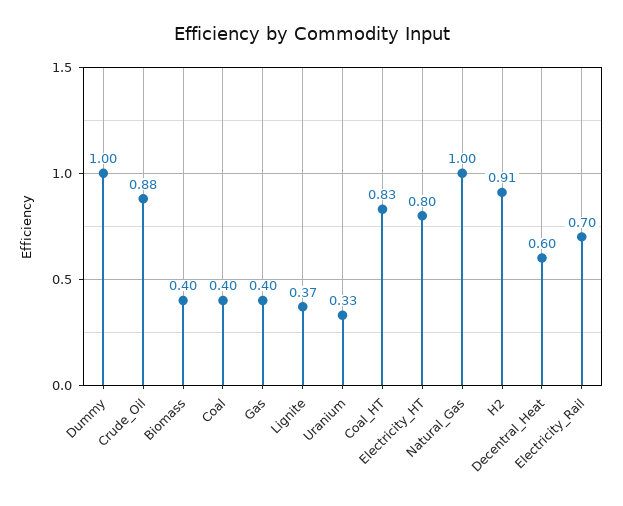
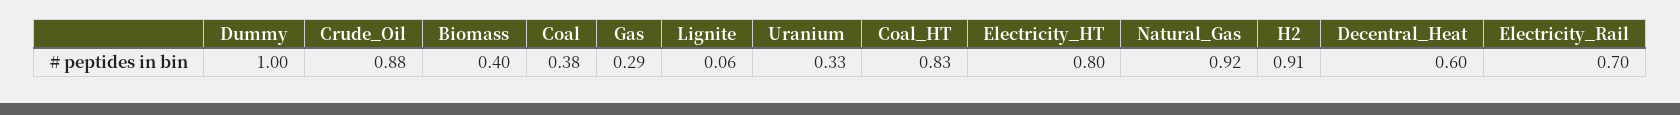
Coal: 0.4 -> 0.38
Gas: 0.4 -> 0.29
Lignite: 0.37 -> 0.06
Natural_Gas: 1 -> 0.92

